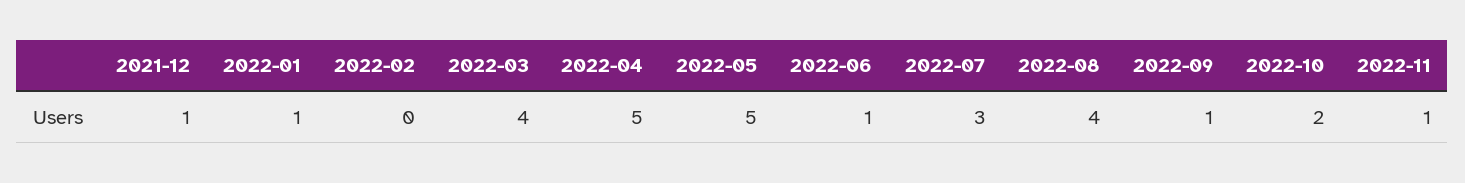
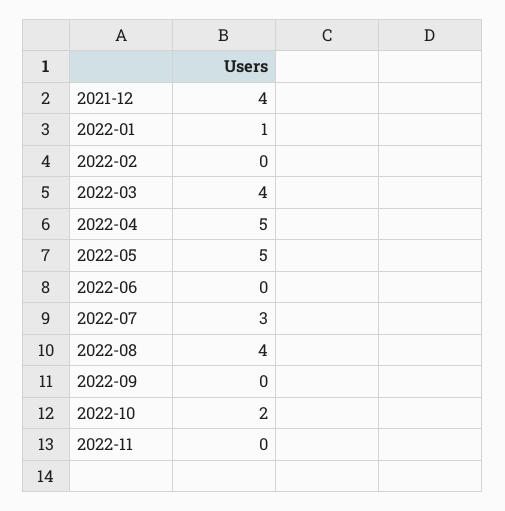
2021-12: 1 -> 4
2022-06: 1 -> 0
2022-09: 1 -> 0
2022-11: 1 -> 0

